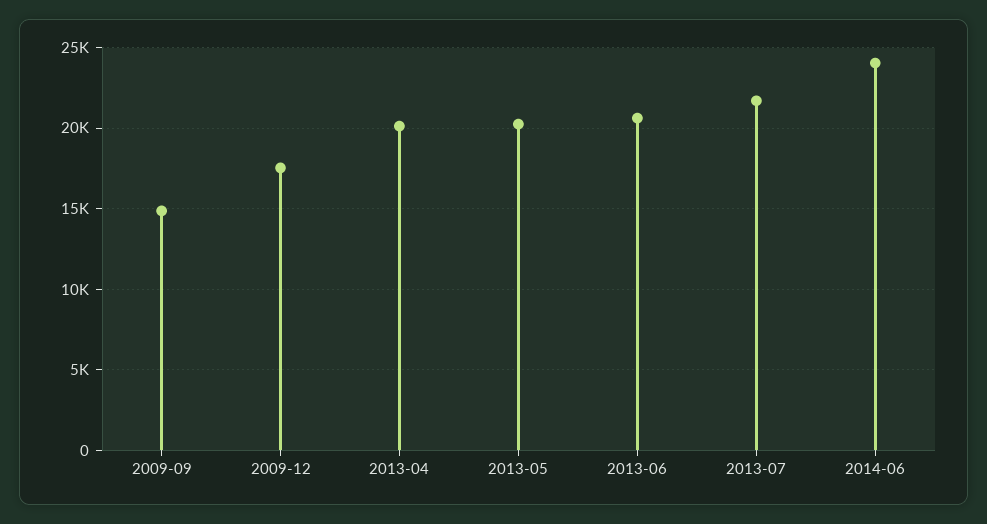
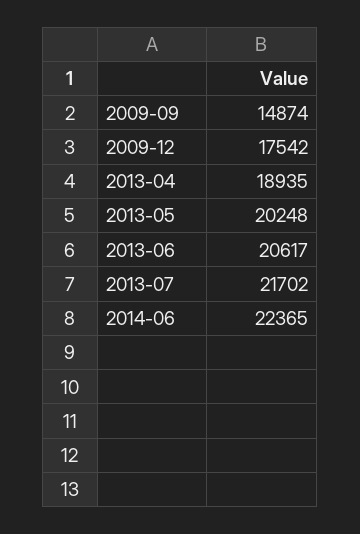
2013-04: 20000 -> 18935
2014-06: 24000 -> 22365

